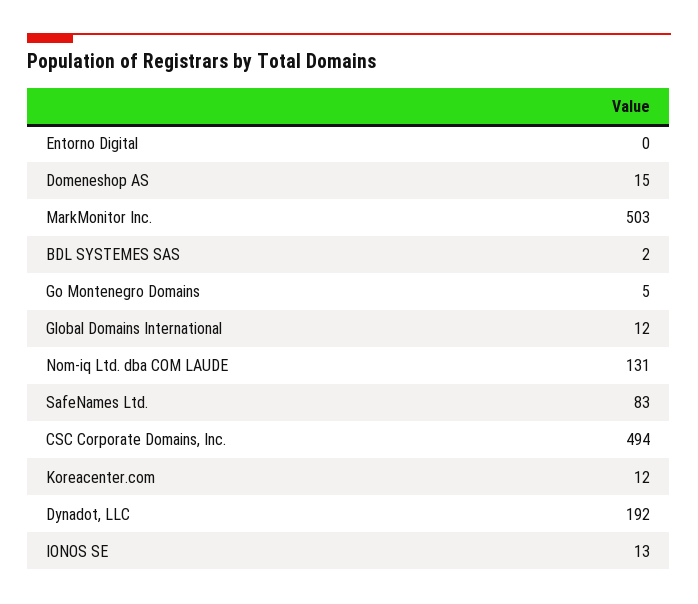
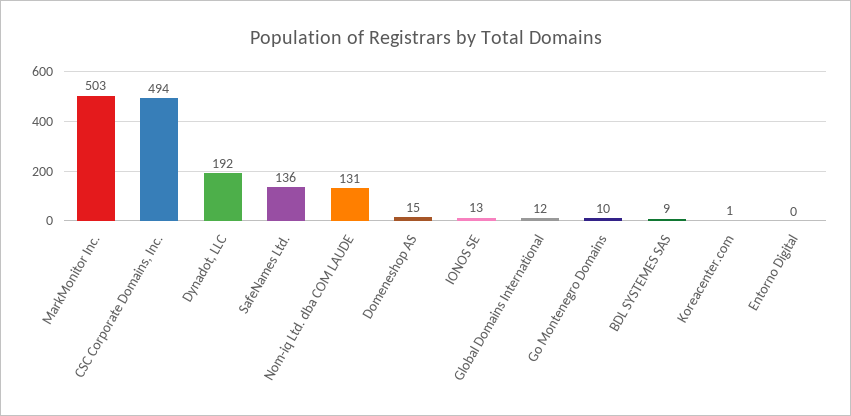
BDL SYSTEMES SAS: 2 -> 9
Go Montenegro Domains: 5 -> 10
SafeNames Ltd.: 83 -> 136
Koreacenter.com: 12 -> 1

